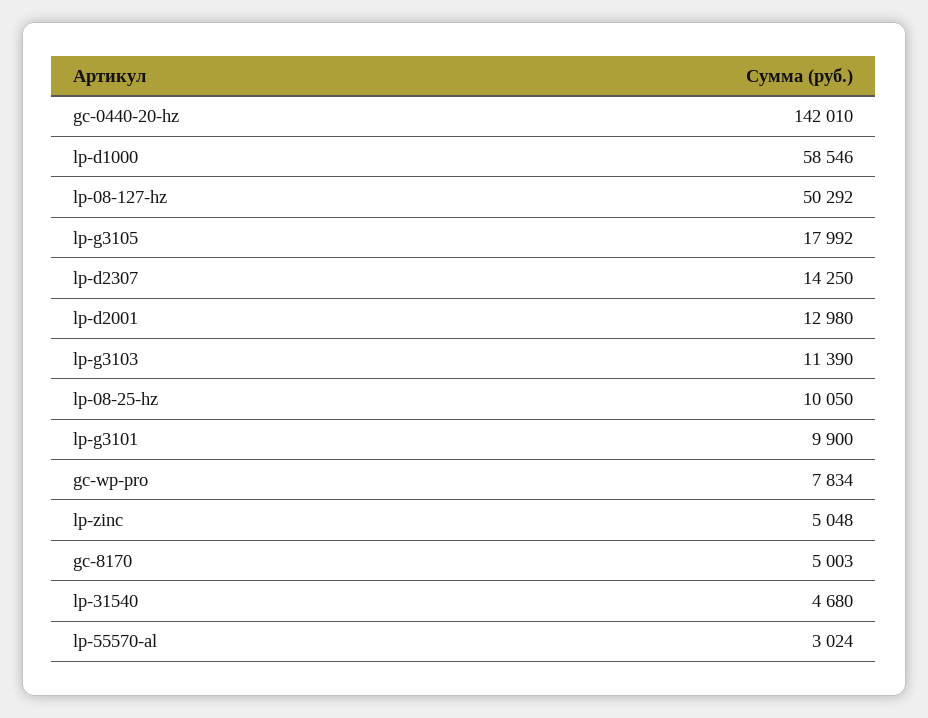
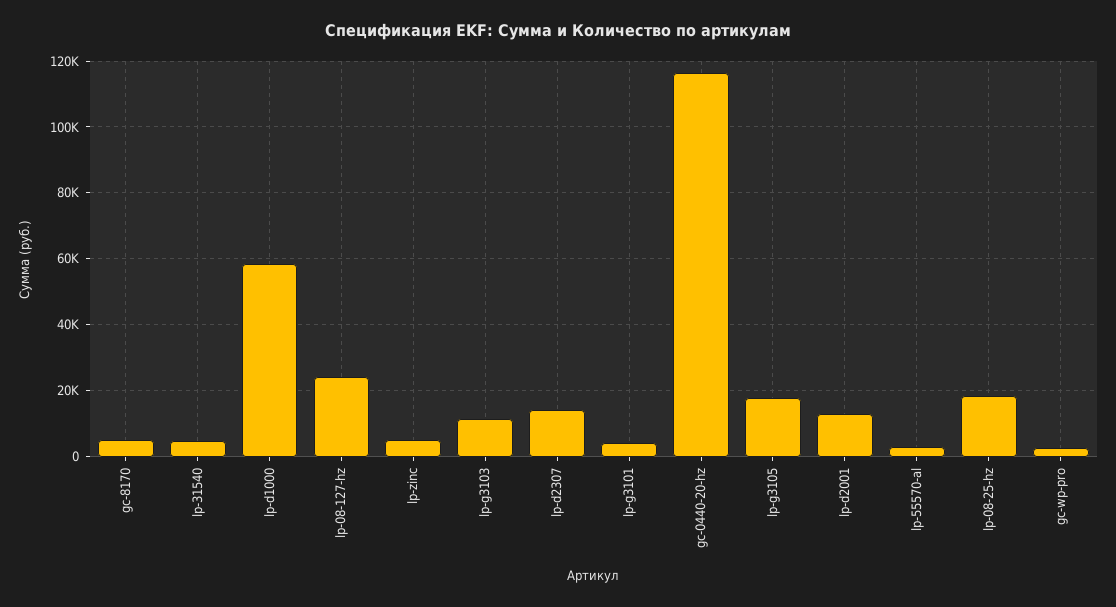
gc-0440-20-hz: 142010 -> 116000
lp-08-127-hz: 50292 -> 24000
lp-08-25-hz: 10050 -> 18000
lp-g3101: 9900 -> 4000
gc-wp-pro: 7834 -> 2000

